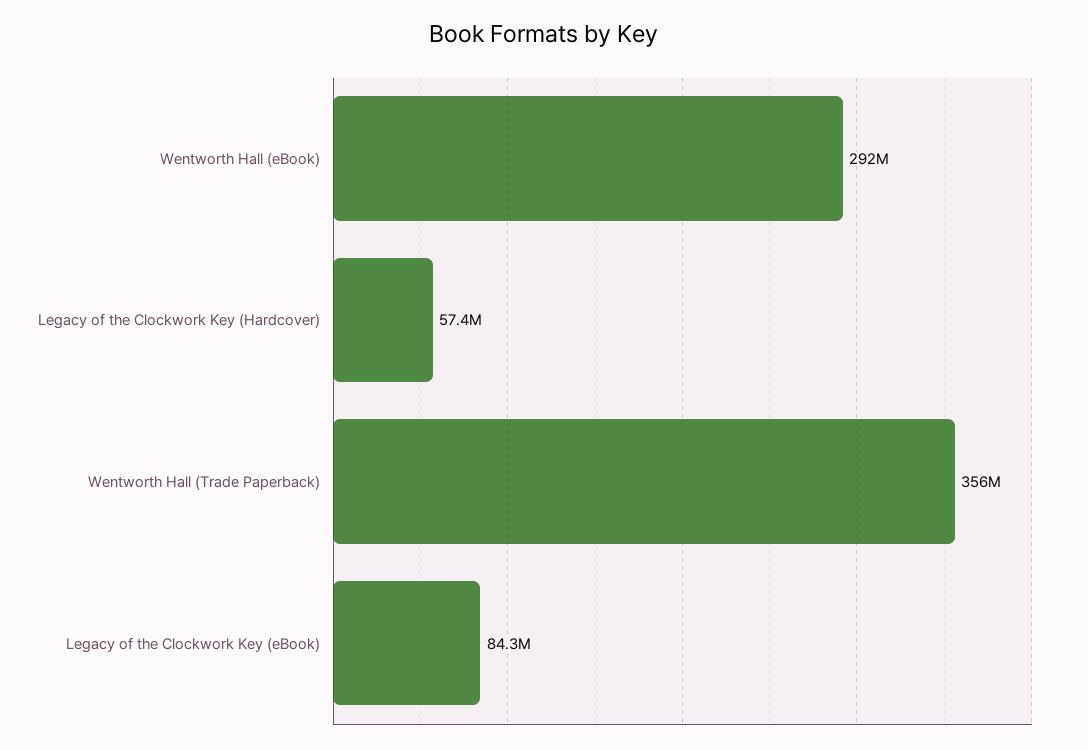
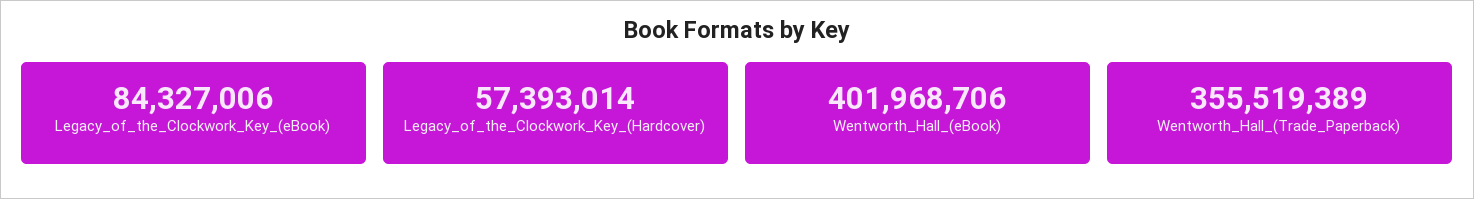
Wentworth Hall (eBook): 292000000 -> 401968706

